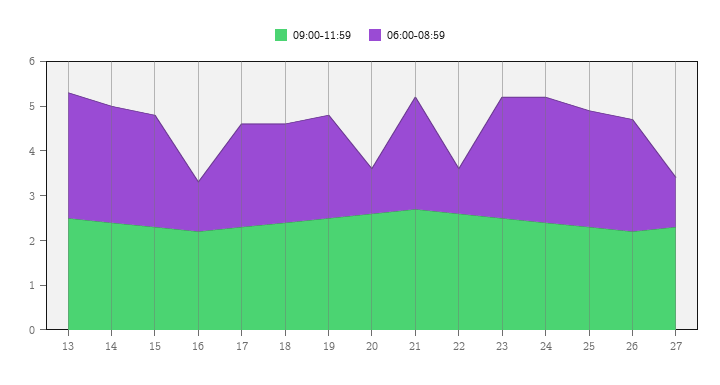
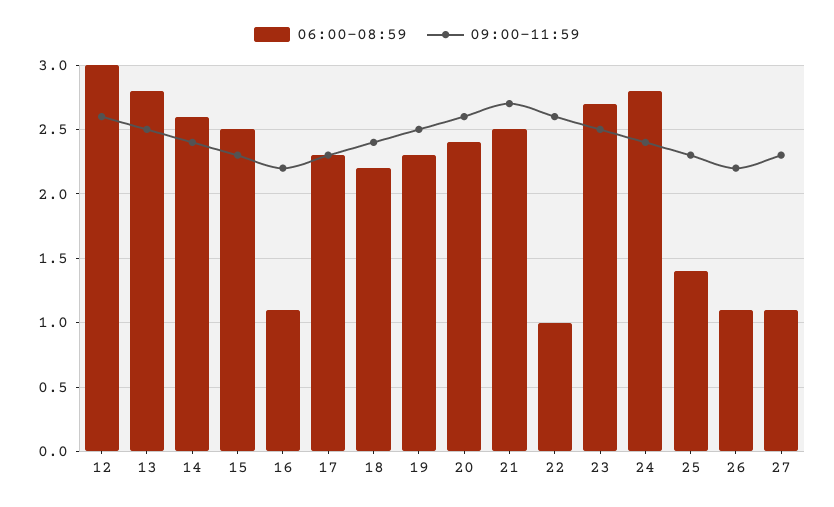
06:00-08:59, 20: 1 -> 2.4
06:00-08:59, 25: 2.5 -> 1.4
06:00-08:59, 26: 2.5 -> 1.1
06:00-08:59, 12: none -> 3
09:00-11:59, 12: none -> 2.6

